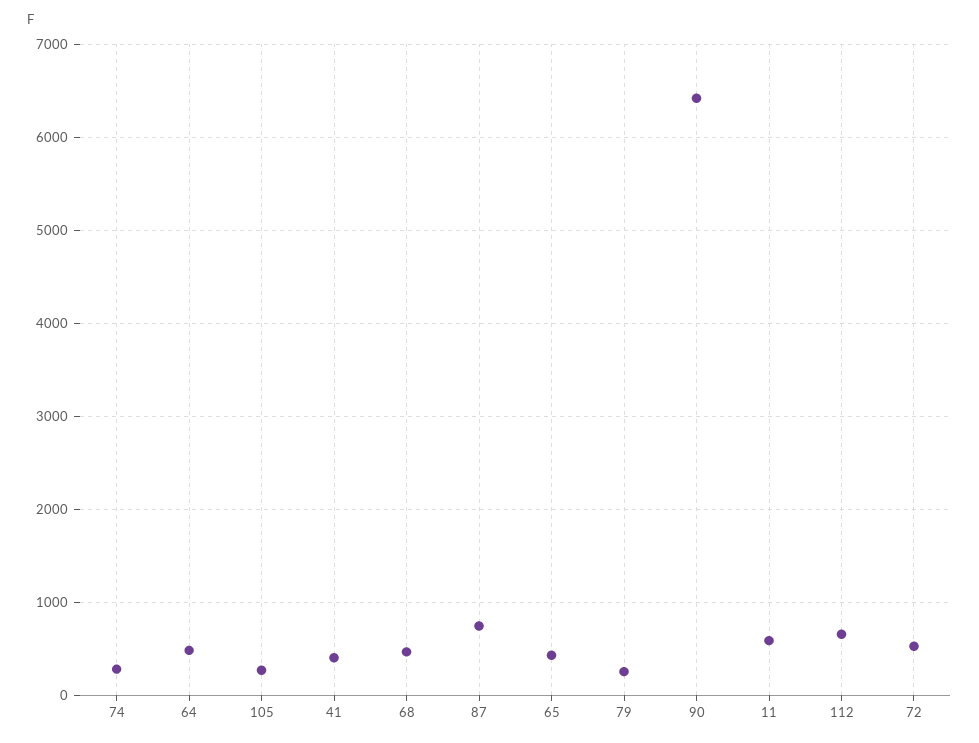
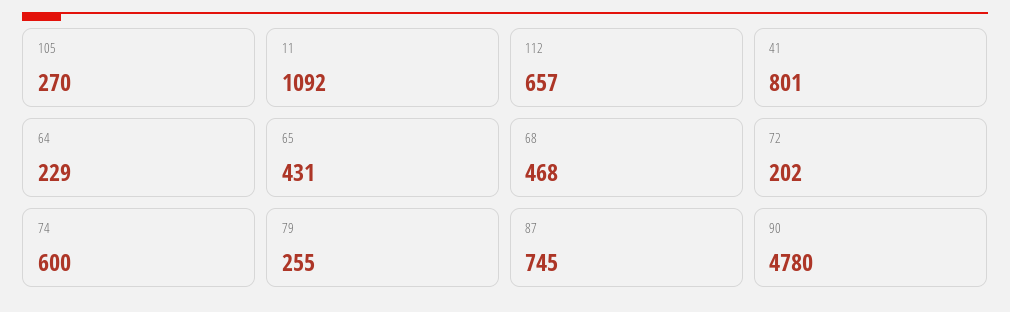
74: 300 -> 600
64: 500 -> 229
41: 400 -> 801
90: 6400 -> 4780
11: 600 -> 1092
72: 500 -> 202

